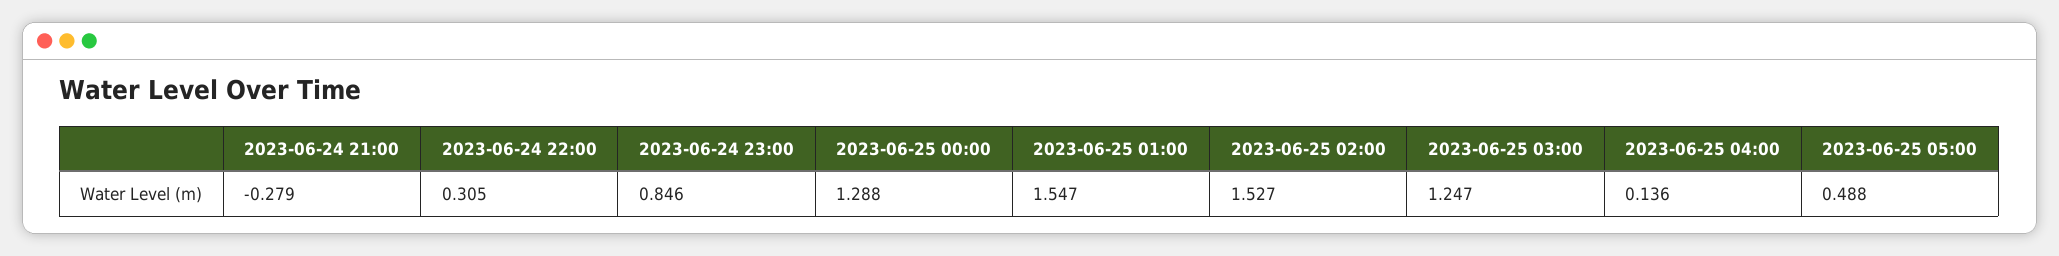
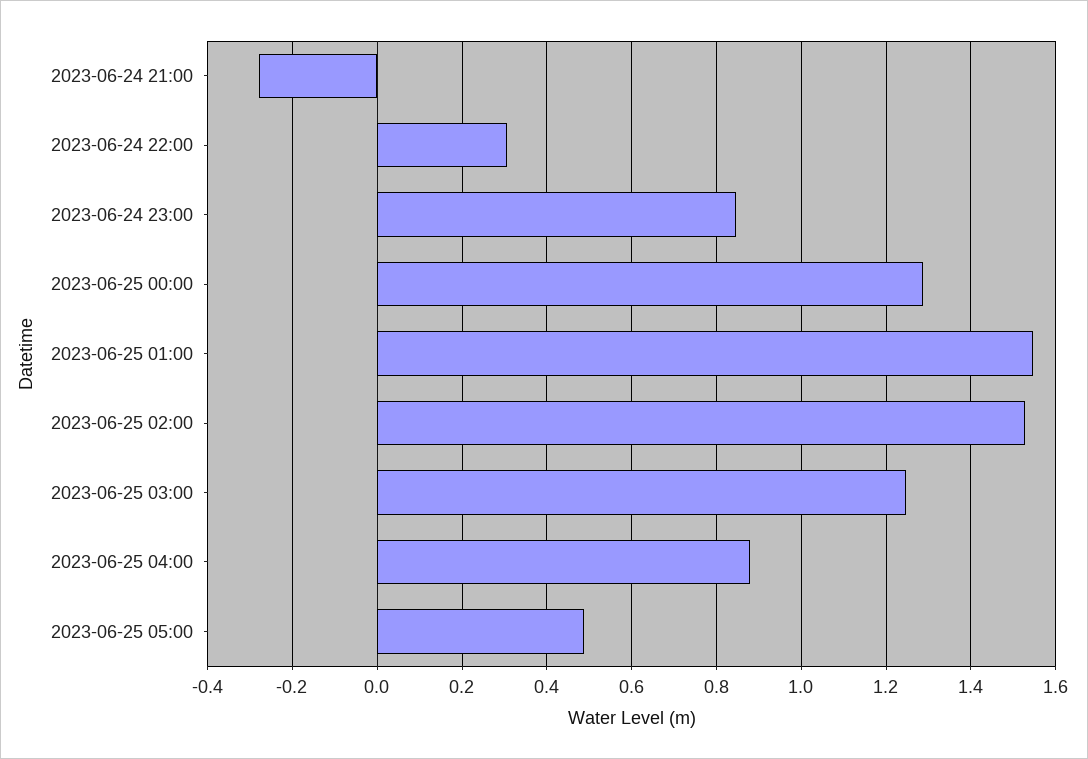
2023-06-25 04:00: 0.136 -> 0.88

